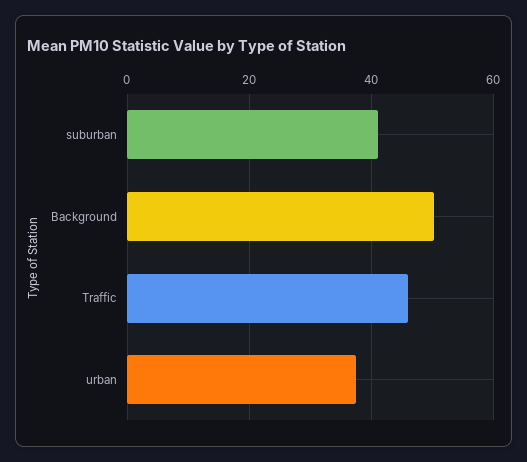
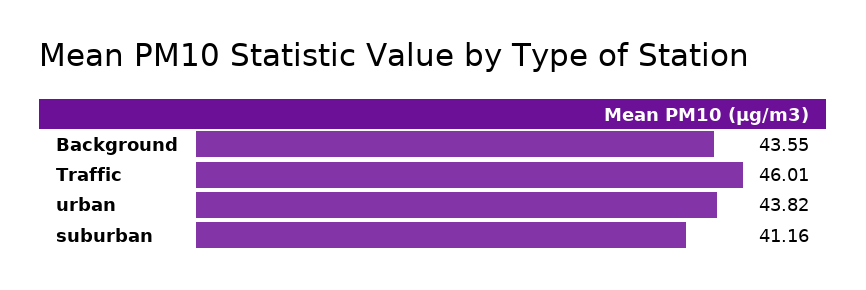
Background: 50 -> 43.55
urban: 38 -> 43.82

